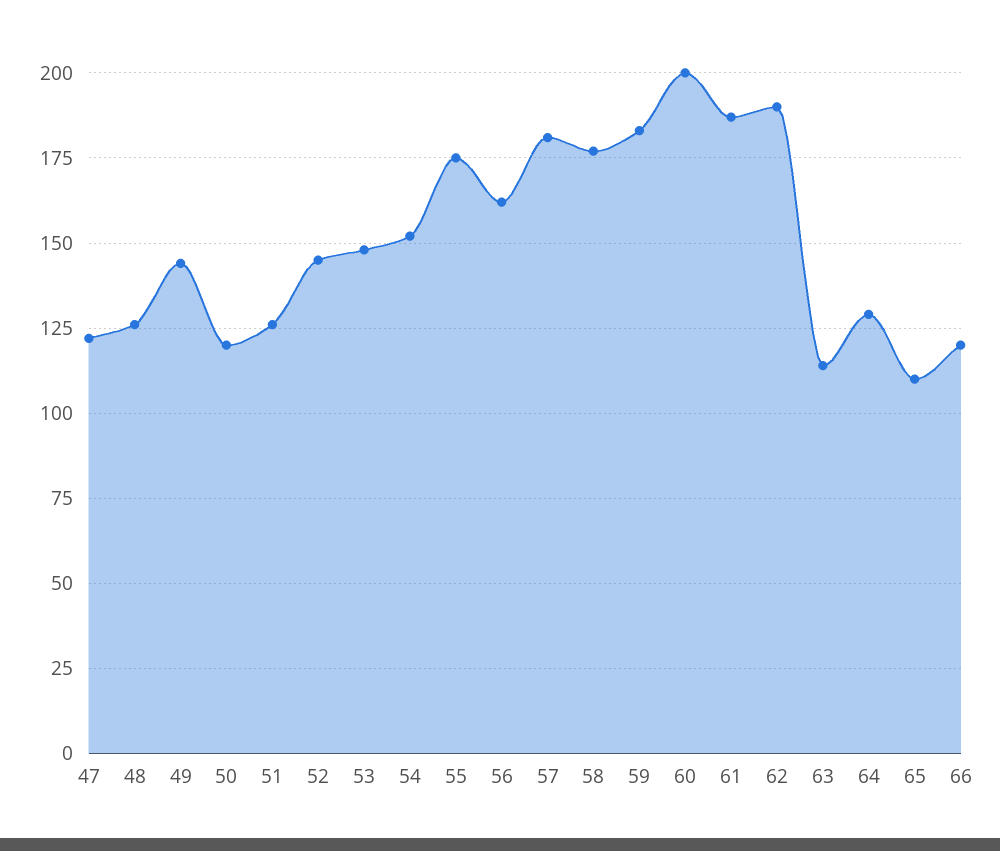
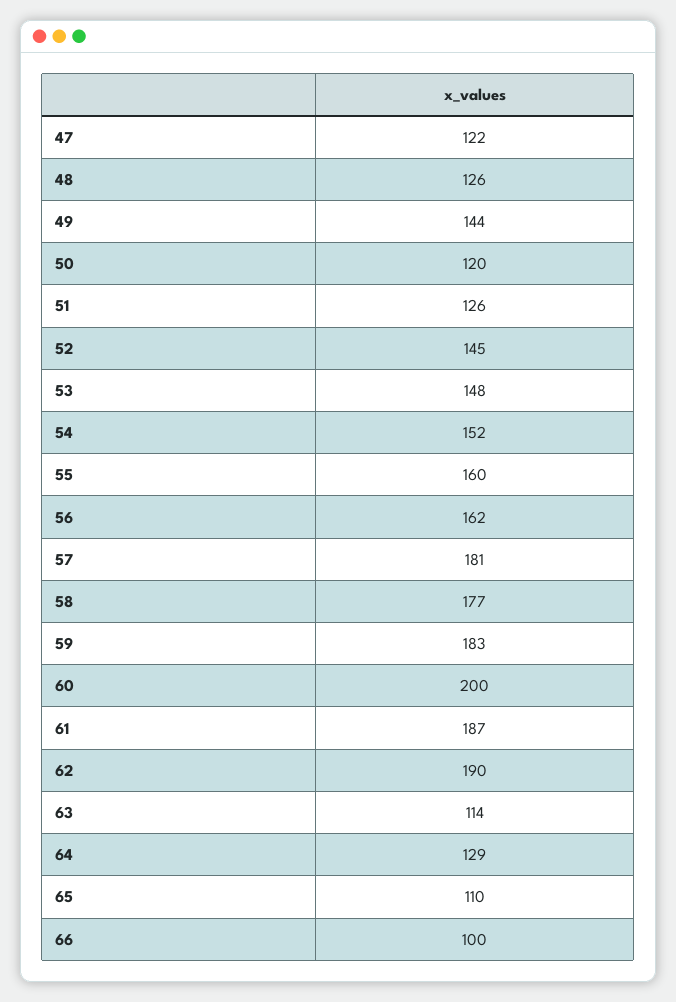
55: 175 -> 160
66: 120 -> 100

